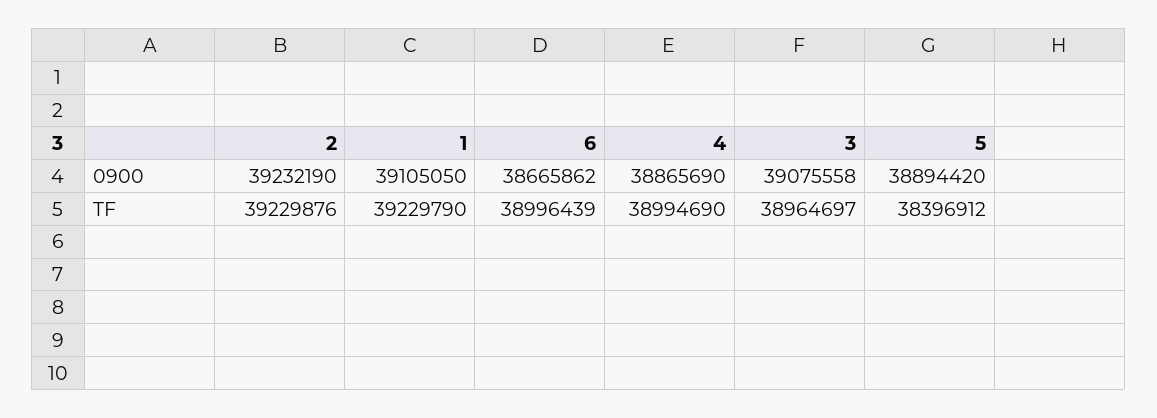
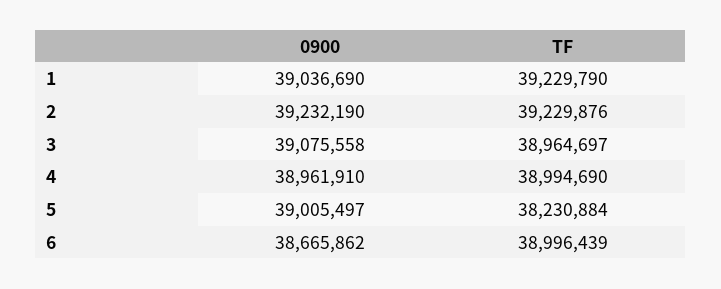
1, 0900: 39105050 -> 39036690
4, 0900: 38865690 -> 38961910
5, 0900: 38894420 -> 39005497
5, TF: 38396912 -> 38230884

